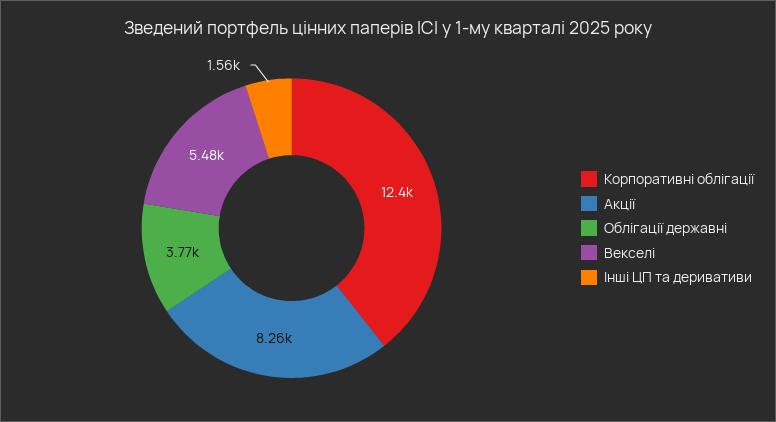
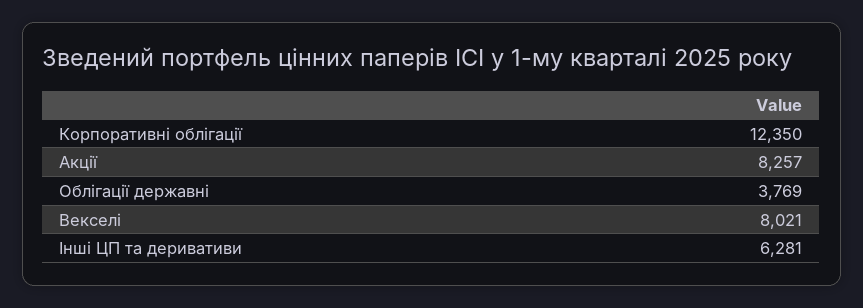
Векселі: 5480 -> 8021
Інші ЦП та деривативи: 1560 -> 6281

